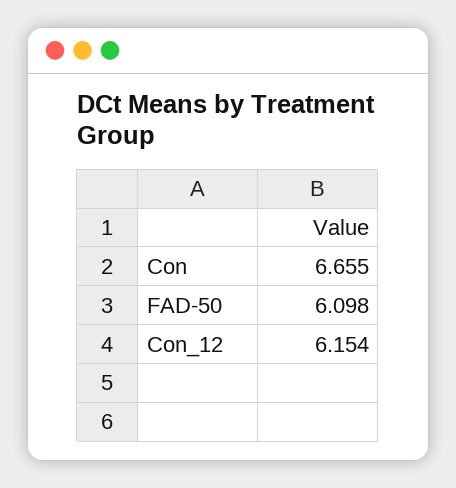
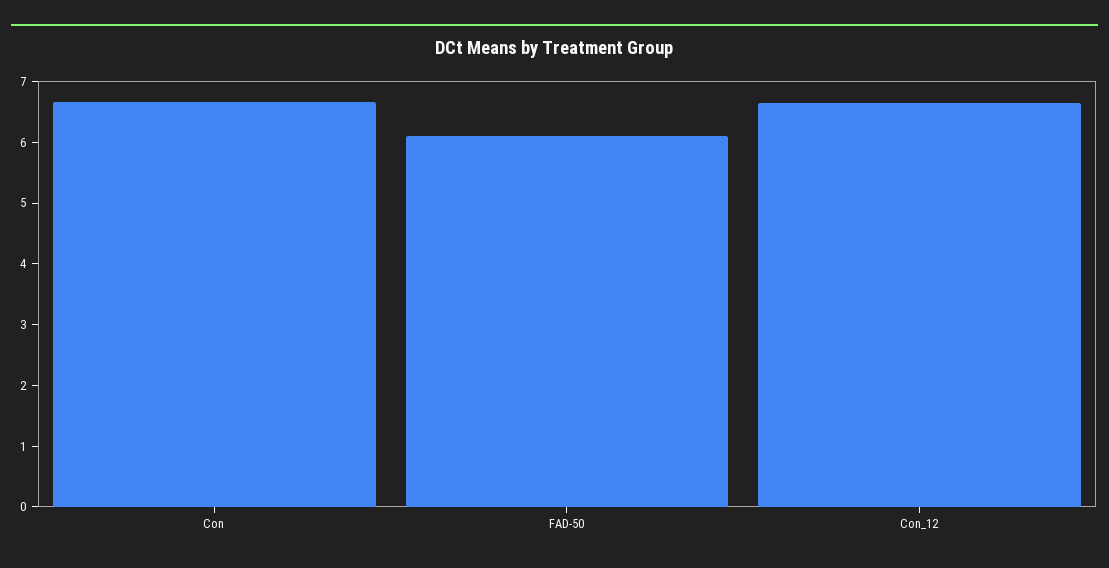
Con_12: 6.154 -> 6.6

